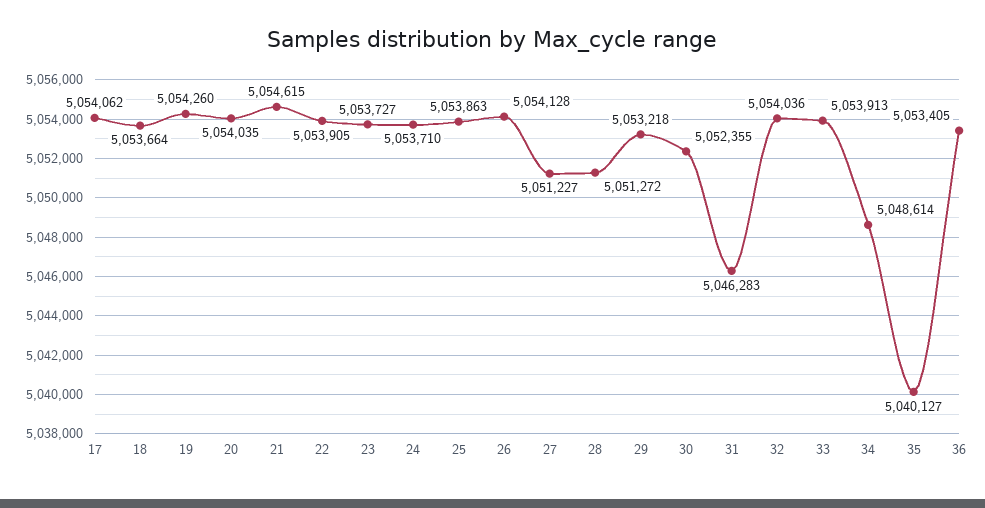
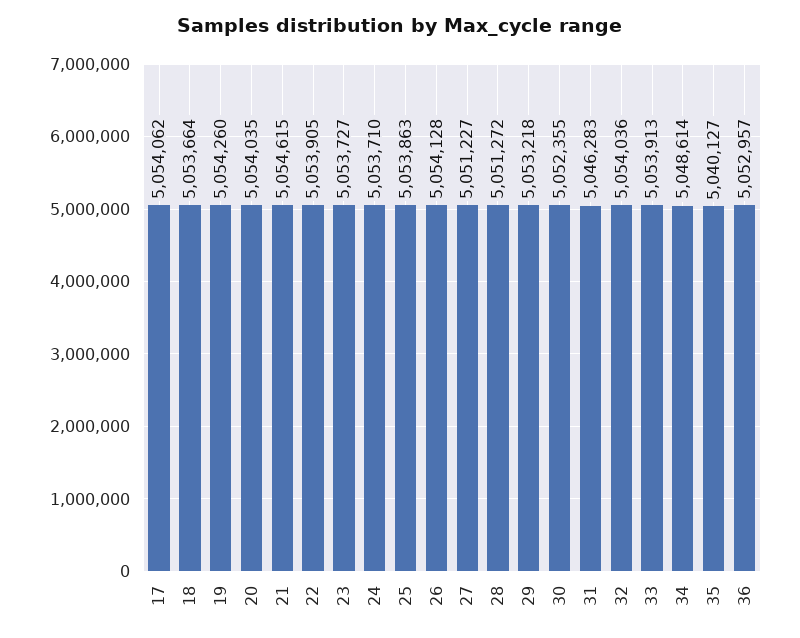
36: 5053405 -> 5052957

